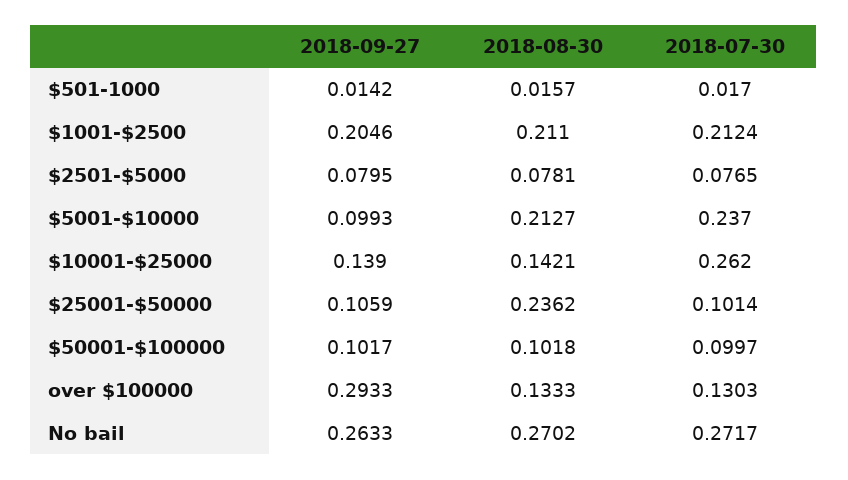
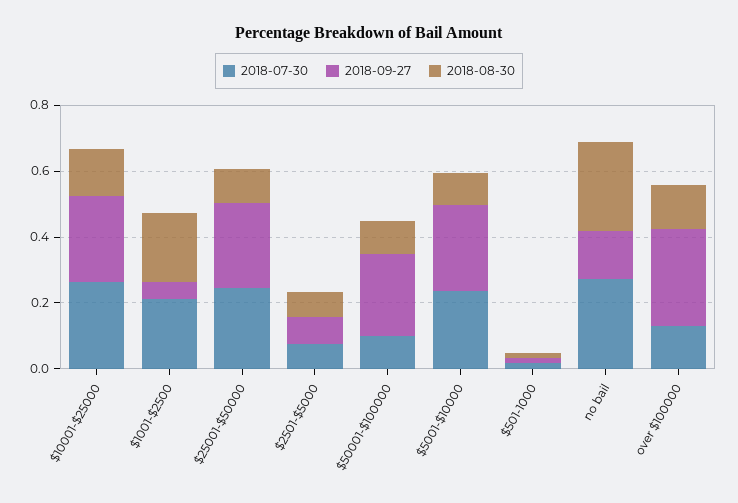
2018-09-27, $1001-$2500: 0.2046 -> 0.05
2018-09-27, $5001-$10000: 0.0993 -> 0.25
2018-08-30, $5001-$10000: 0.2127 -> 0.1
2018-09-27, $10001-$25000: 0.139 -> 0.25
2018-09-27, $25001-$50000: 0.1059 -> 0.25
2018-08-30, $25001-$50000: 0.2362 -> 0.1
2018-07-30, $25001-$50000: 0.1014 -> 0.25
2018-09-27, $50001-$100000: 0.1017 -> 0.25
2018-09-27, No bail: 0.2633 -> 0.15

